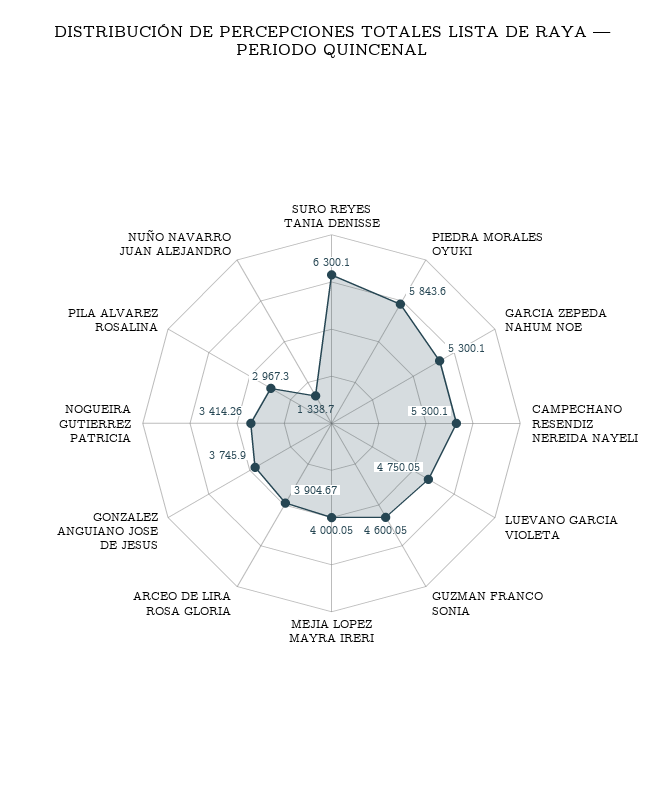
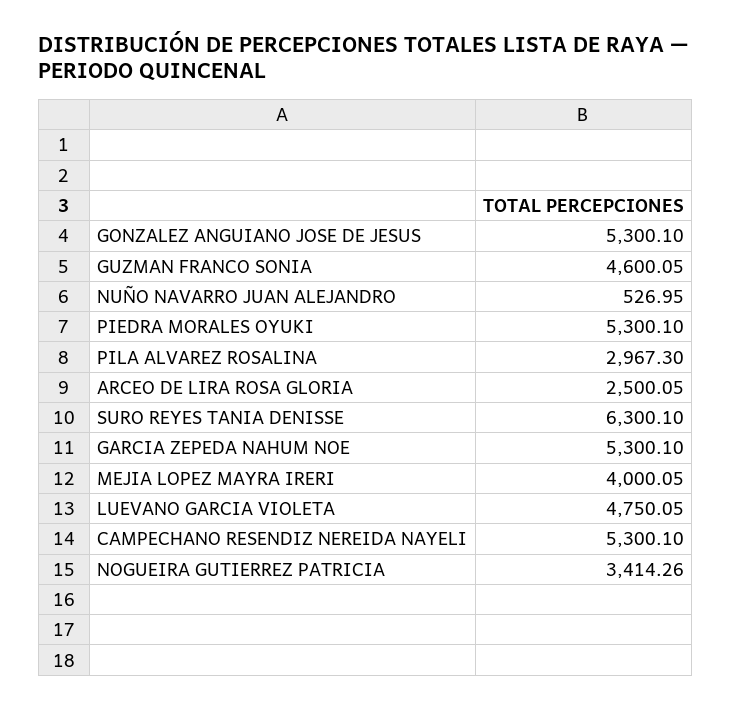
PIEDRA MORALES OYUKI: 5843.6 -> 5300.1
ARCEO DE LIRA ROSA GLORIA: 3904.67 -> 2500.05
GONZALEZ ANGUIANO JOSE DE JESUS: 3745.9 -> 5300.1
NUÑO NAVARRO JUAN ALEJANDRO: 1338.7 -> 526.95

